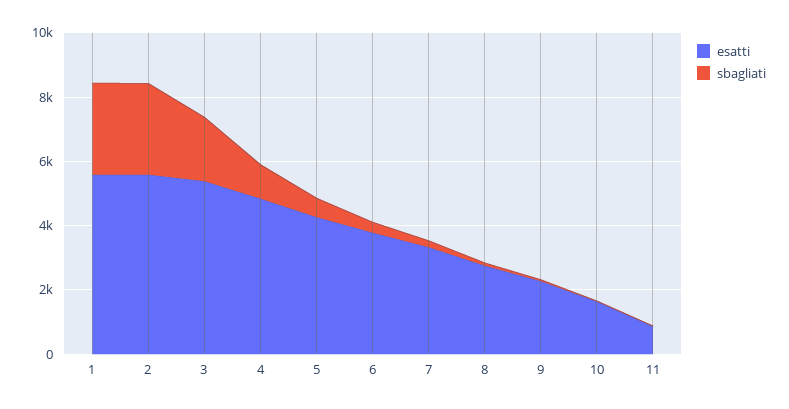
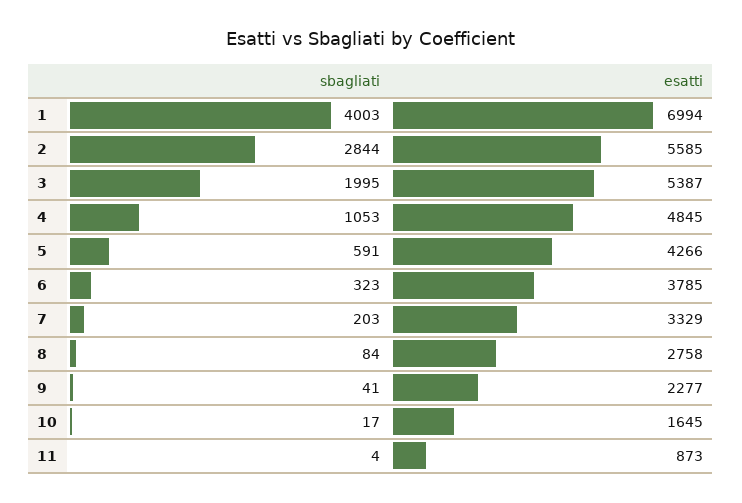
esatti, 1: 5500 -> 6994
sbagliati, 1: 3000 -> 4003

